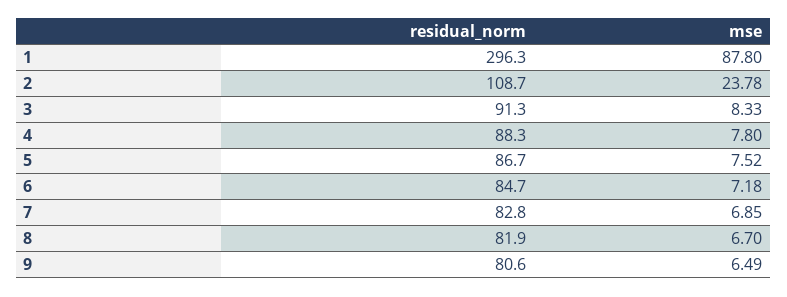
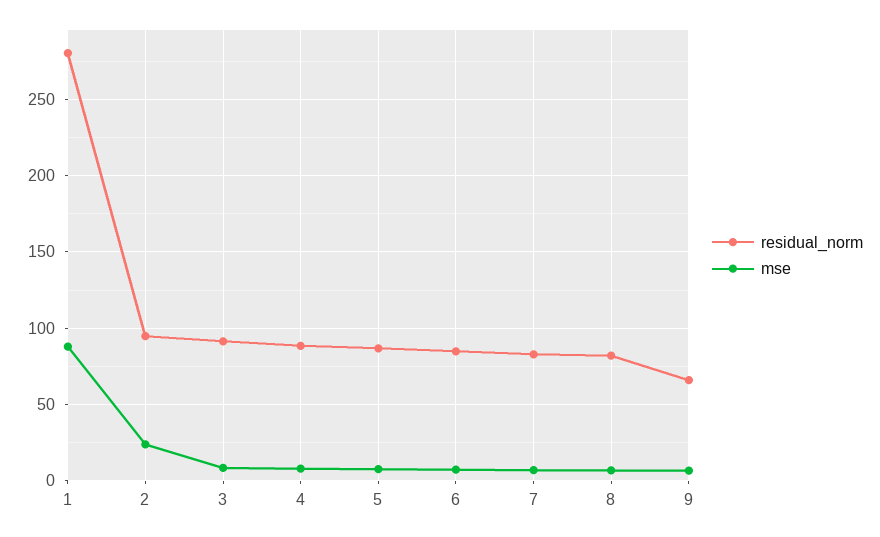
residual_norm, 1: 296.3 -> 280
residual_norm, 2: 108.7 -> 95
residual_norm, 9: 80.6 -> 65

